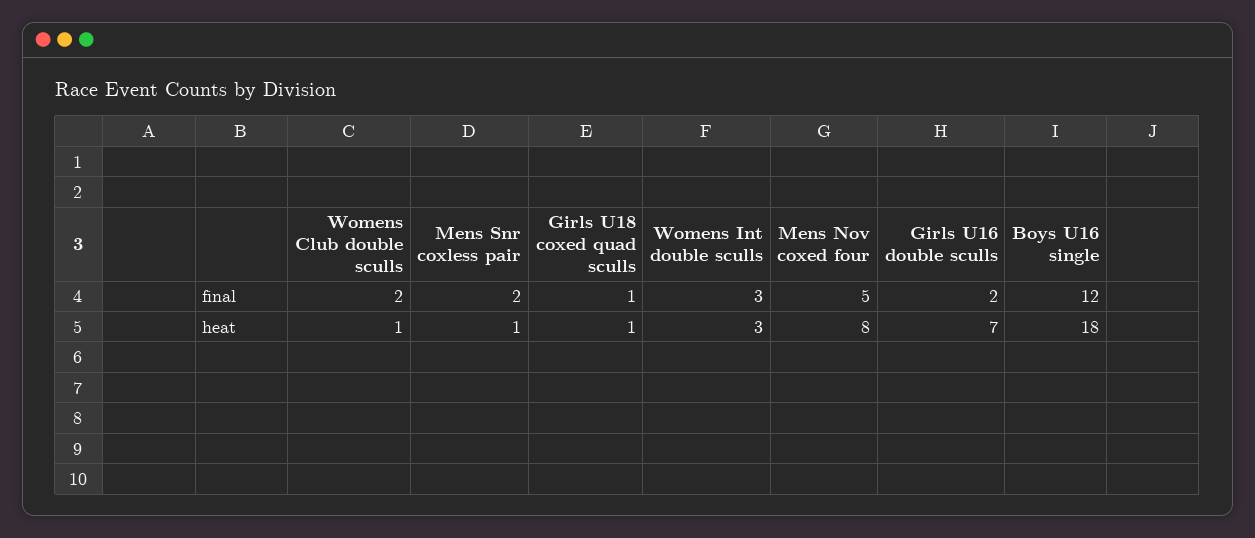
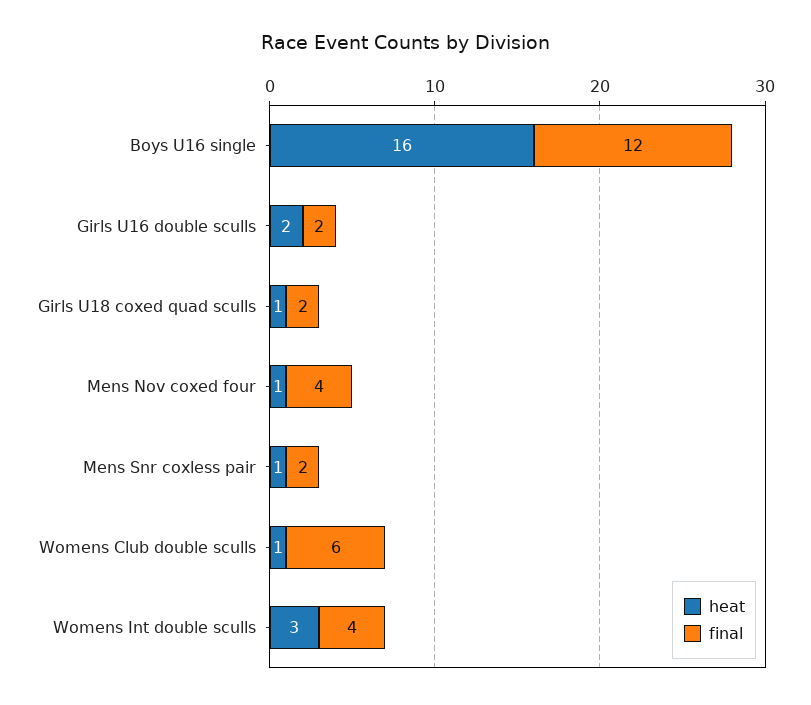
final, Womens Club double sculls: 2 -> 6
final, Girls U18 coxed quad sculls: 1 -> 2
final, Womens Int double sculls: 3 -> 4
final, Mens Nov coxed four: 5 -> 4
heat, Mens Nov coxed four: 8 -> 1
heat, Girls U16 double sculls: 7 -> 2
heat, Boys U16 single: 18 -> 16

